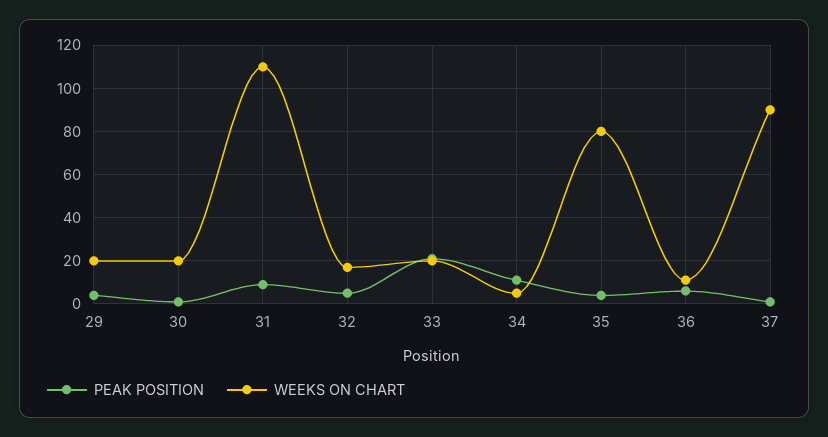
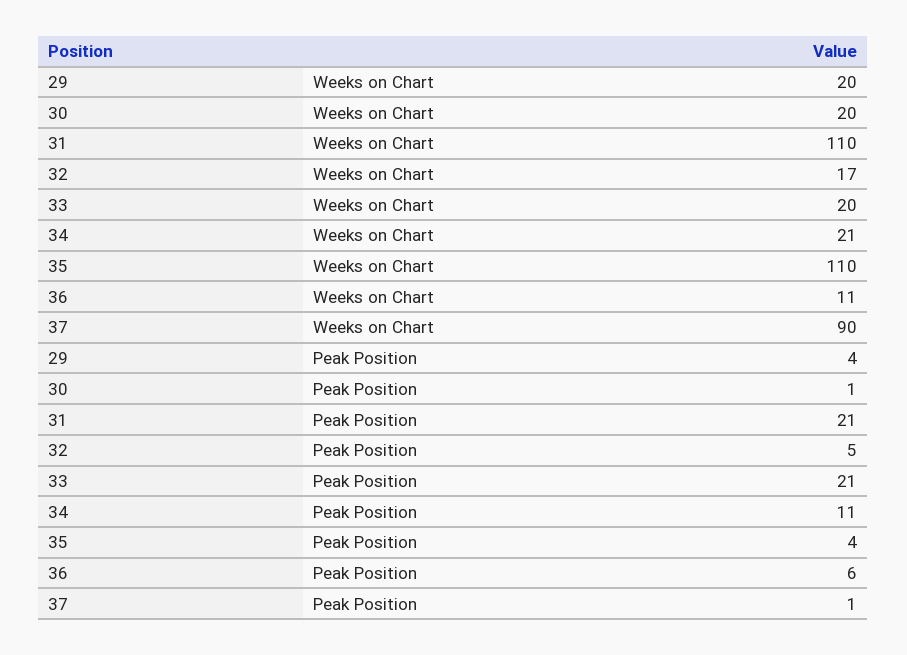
PEAK POSITION, 31: 10 -> 21
WEEKS ON CHART, 34: 5 -> 21
WEEKS ON CHART, 35: 80 -> 110

